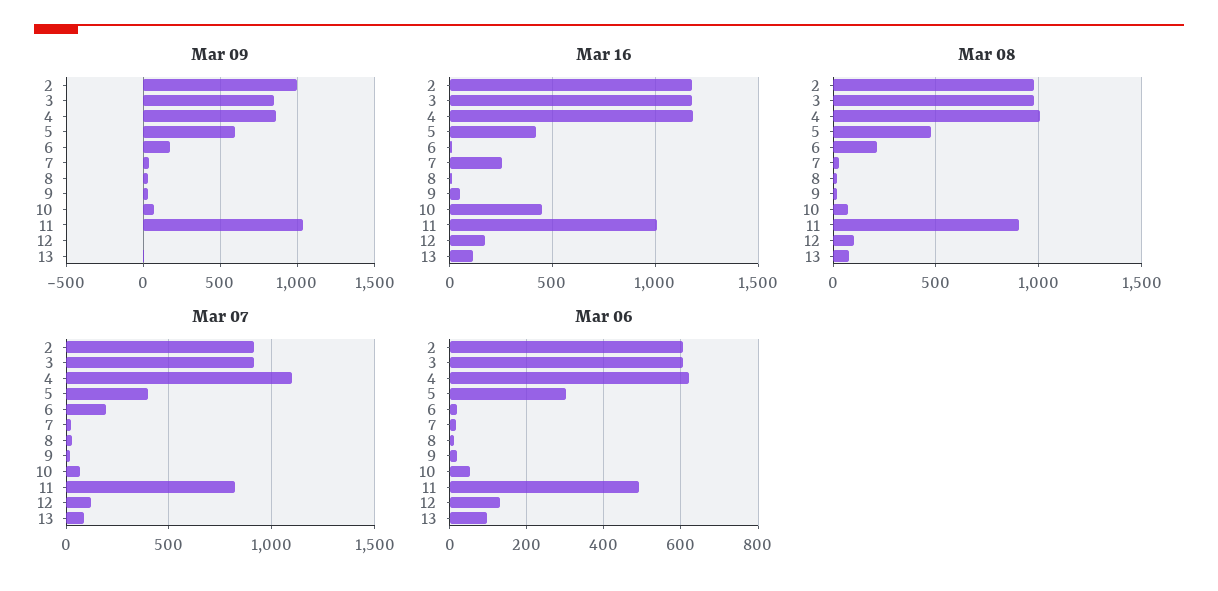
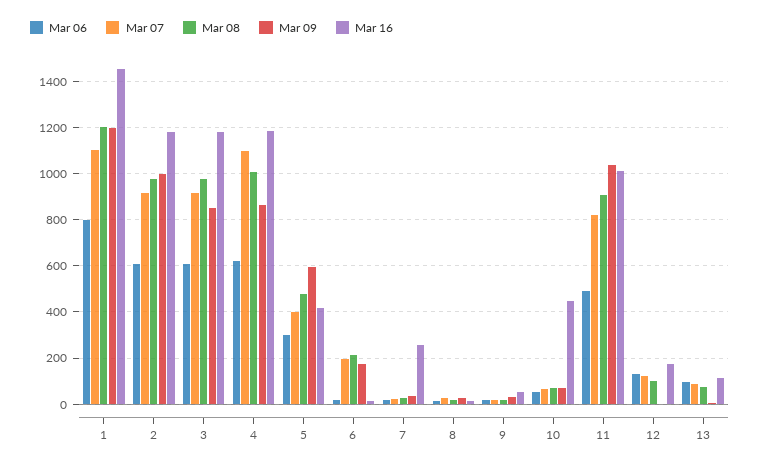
Mar 06, 1: none -> 800
Mar 07, 1: none -> 1100
Mar 08, 1: none -> 1200
Mar 09, 1: none -> 1200
Mar 16, 1: none -> 1450

